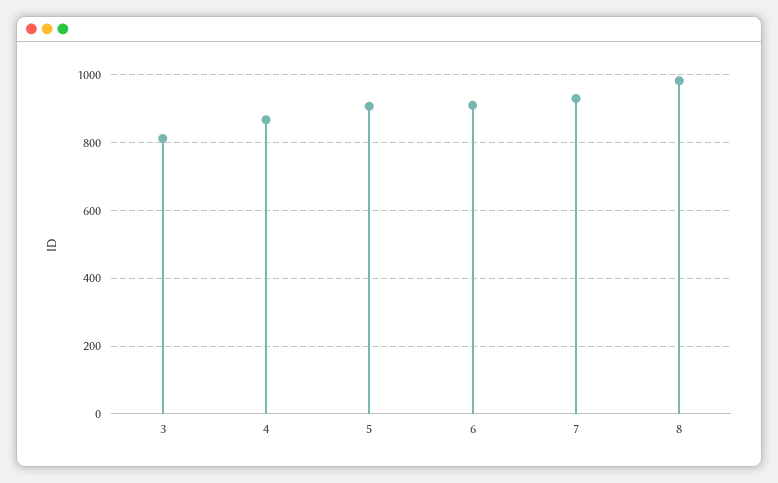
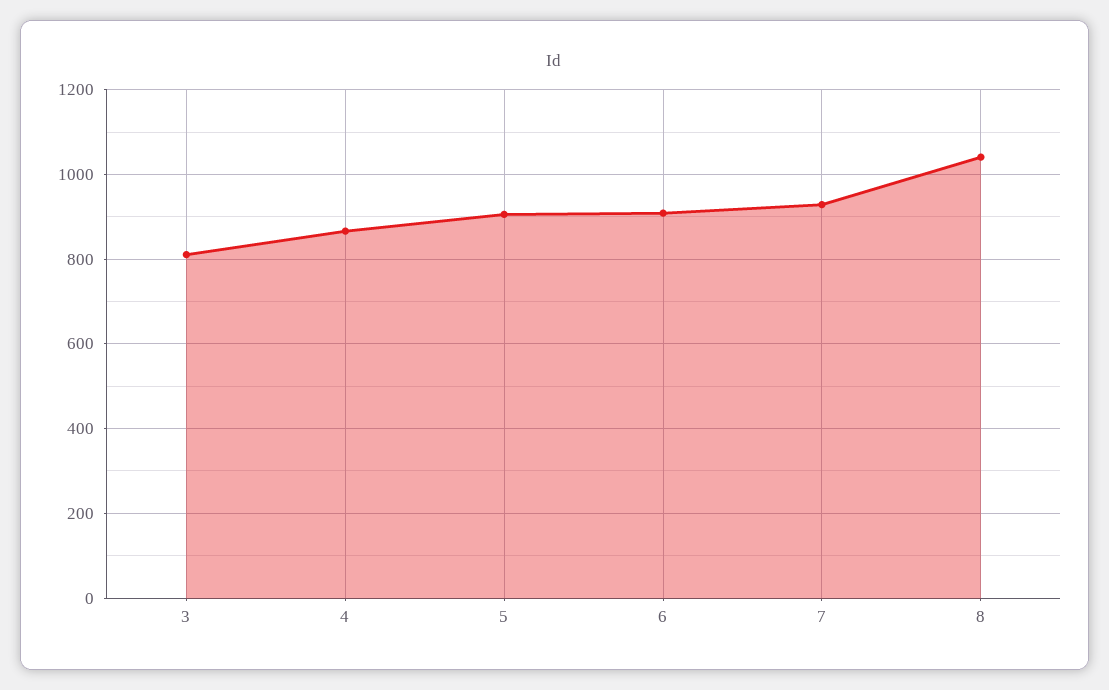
8: 980 -> 1040

